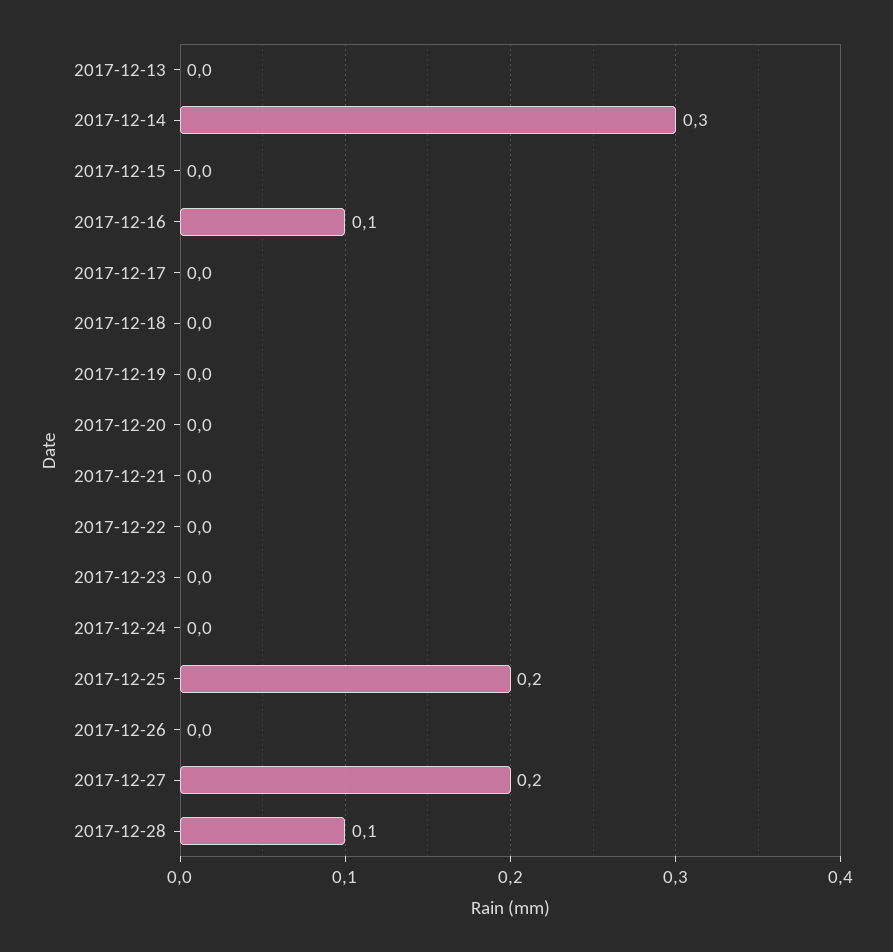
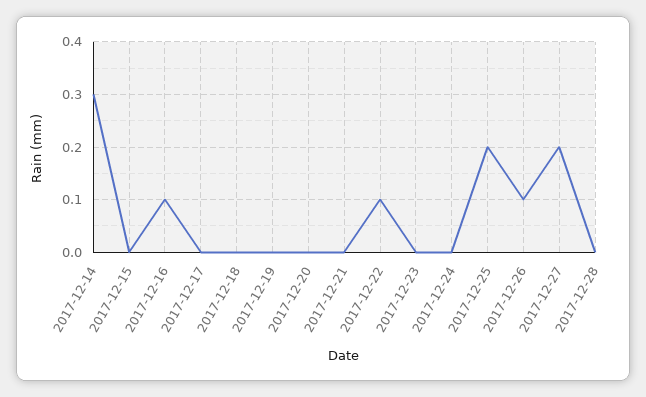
2017-12-13: 0 -> none
2017-12-22: 0 -> 0.1
2017-12-26: 0 -> 0.1
2017-12-28: 0.1 -> 0

